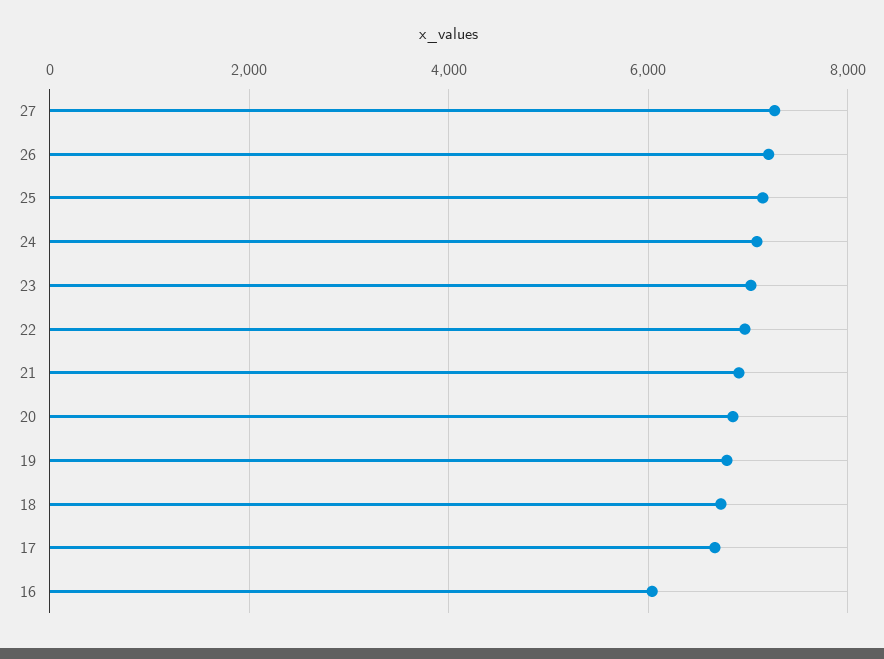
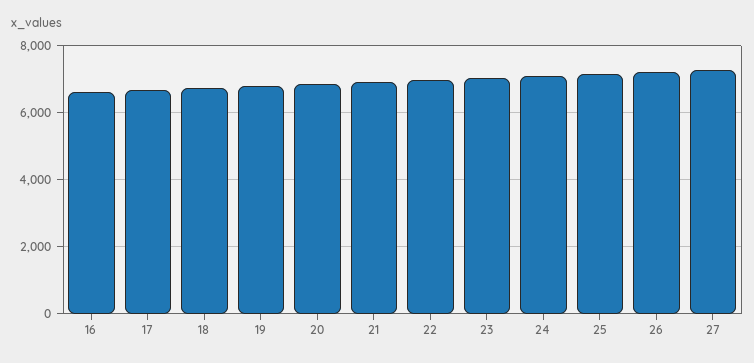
16: 6000 -> 6600

